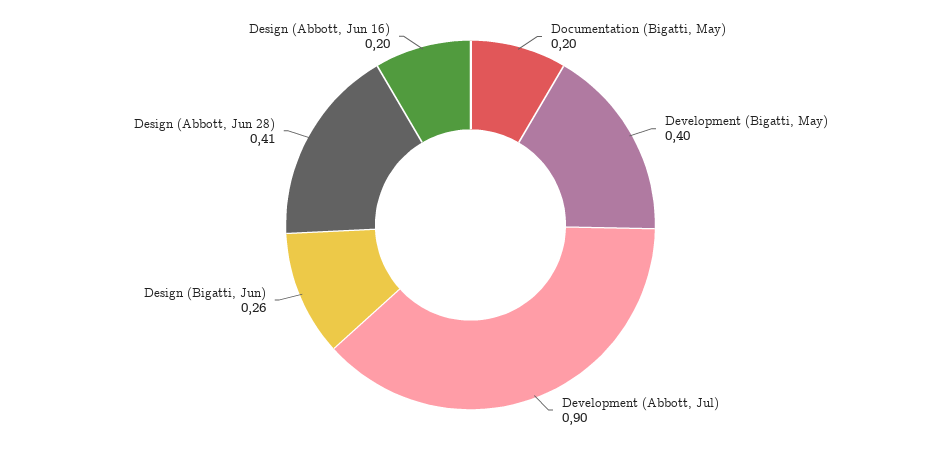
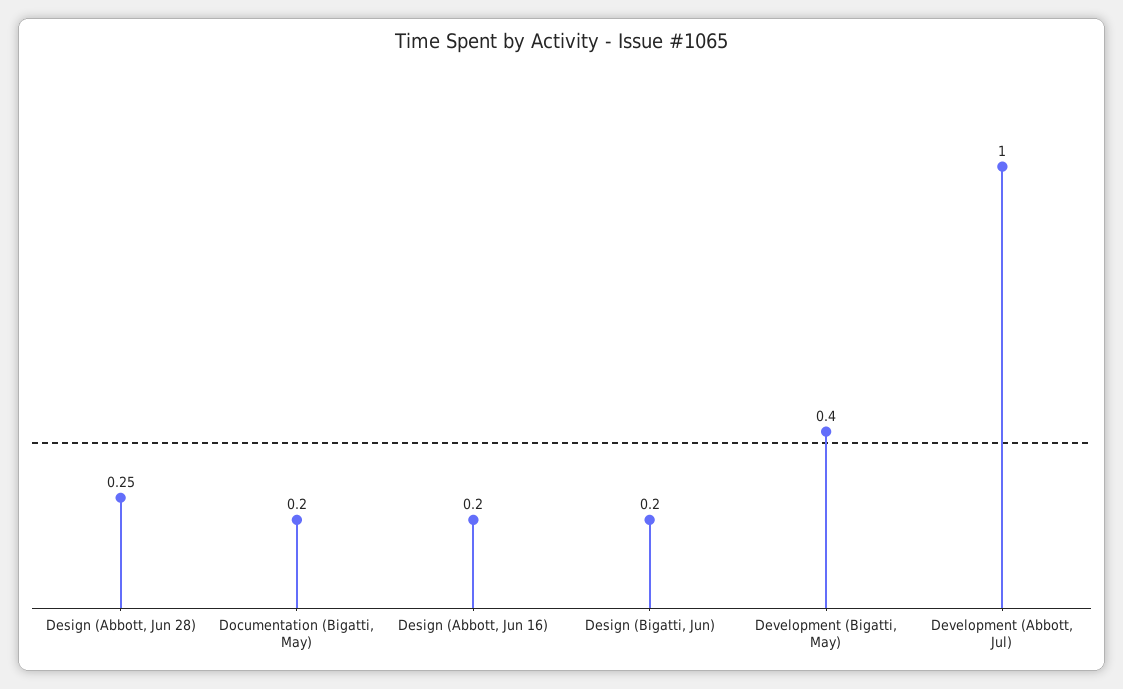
Development (Abbott, Jul): 0.9 -> 1
Design (Bigatti, Jun): 0.26 -> 0.2
Design (Abbott, Jun 28): 0.41 -> 0.25

